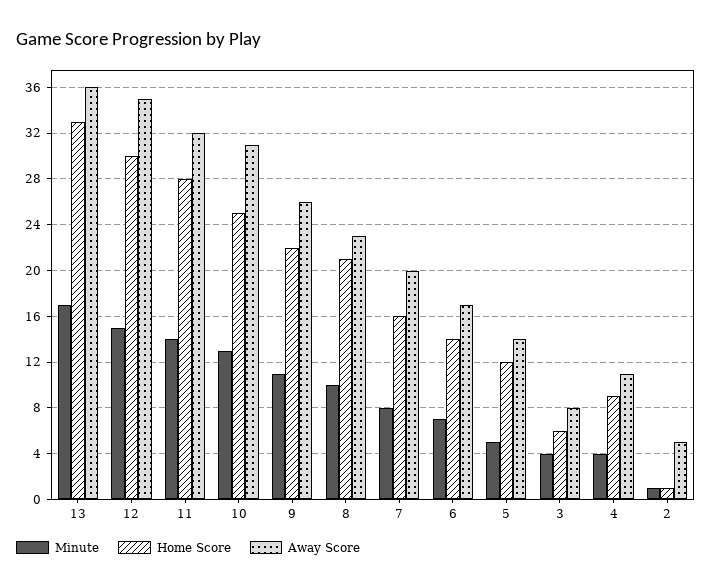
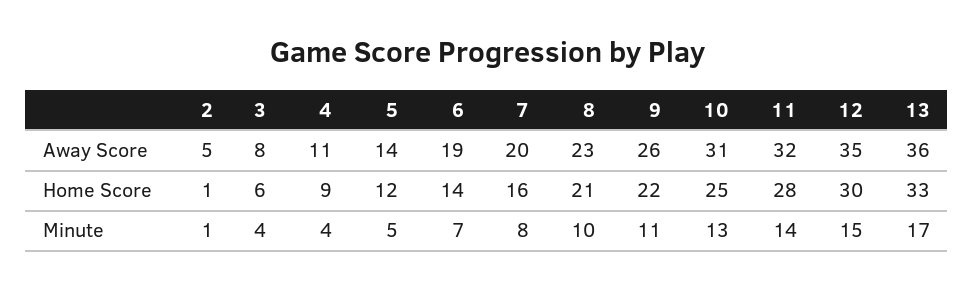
Away Score, 6: 17 -> 19

